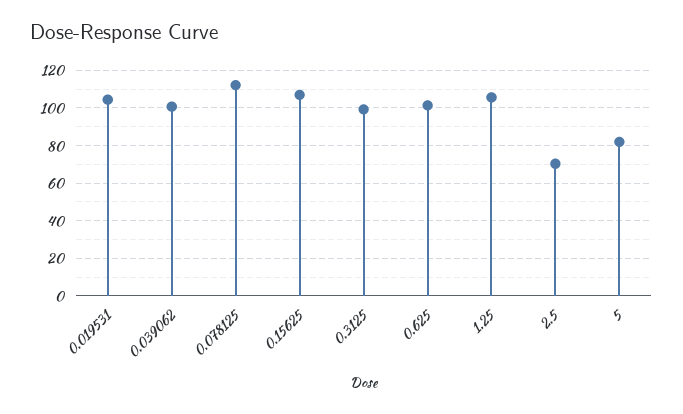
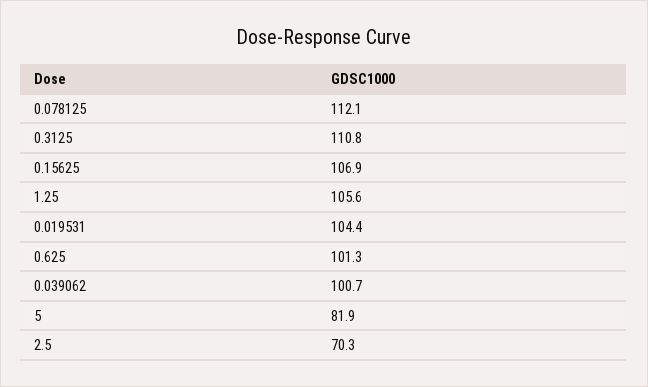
0.3125: 100 -> 110.8

